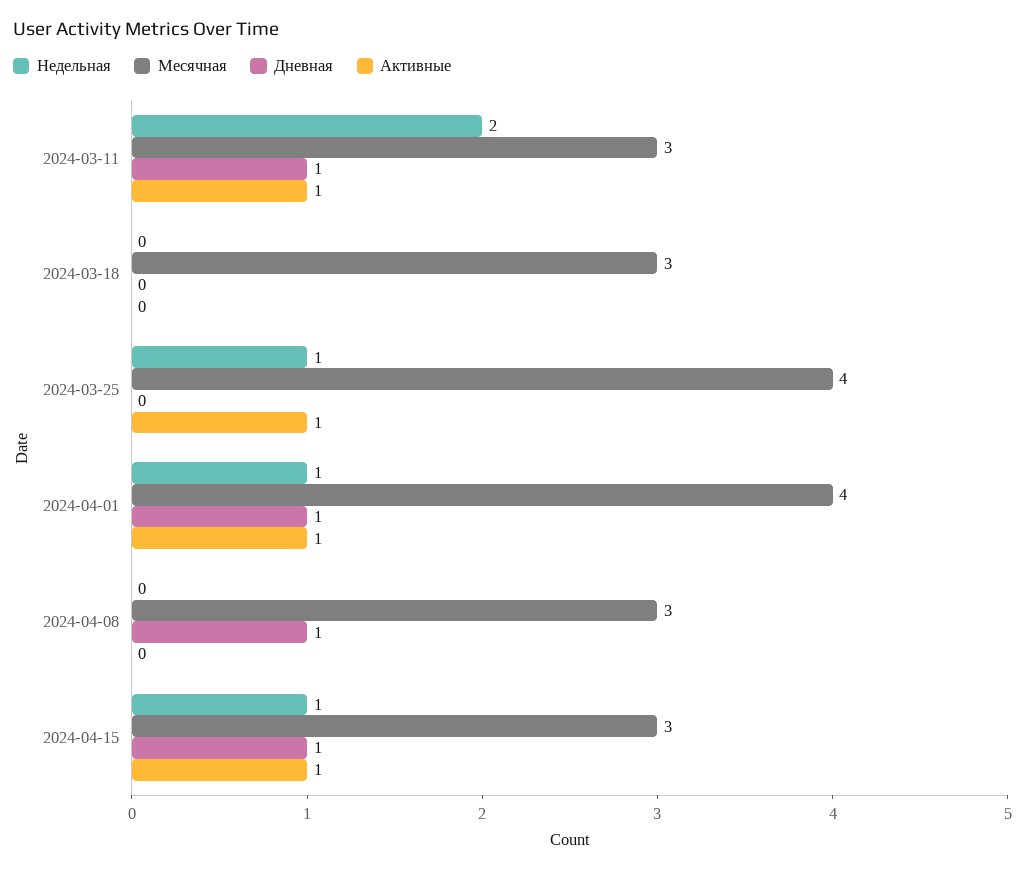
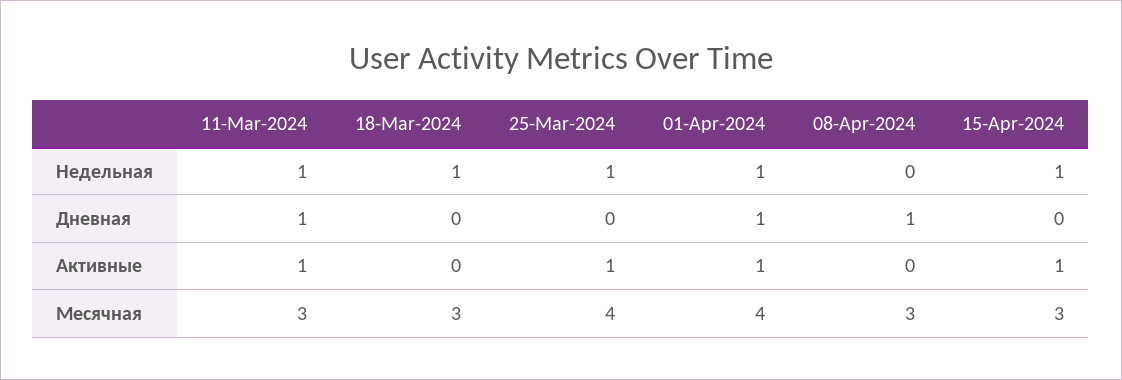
Недельная, 2024-03-11: 2 -> 1
Недельная, 2024-03-18: 0 -> 1
Дневная, 2024-04-15: 1 -> 0

